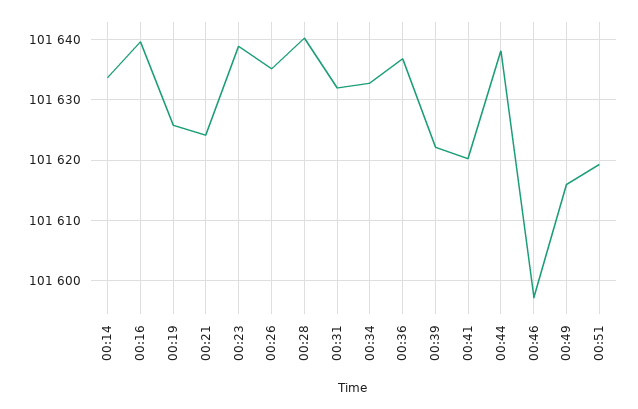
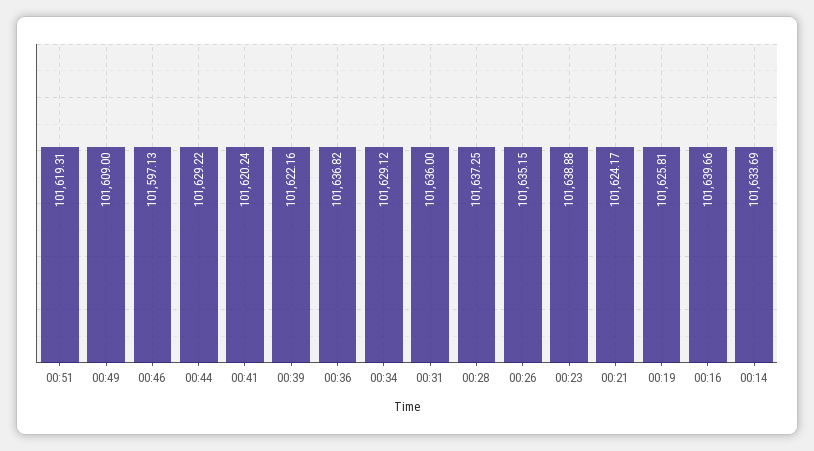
00:28: 101640 -> 101637.25
00:31: 101632 -> 101636
00:34: 101633 -> 101629.12
00:44: 101638 -> 101629.22
00:49: 101616 -> 101609

